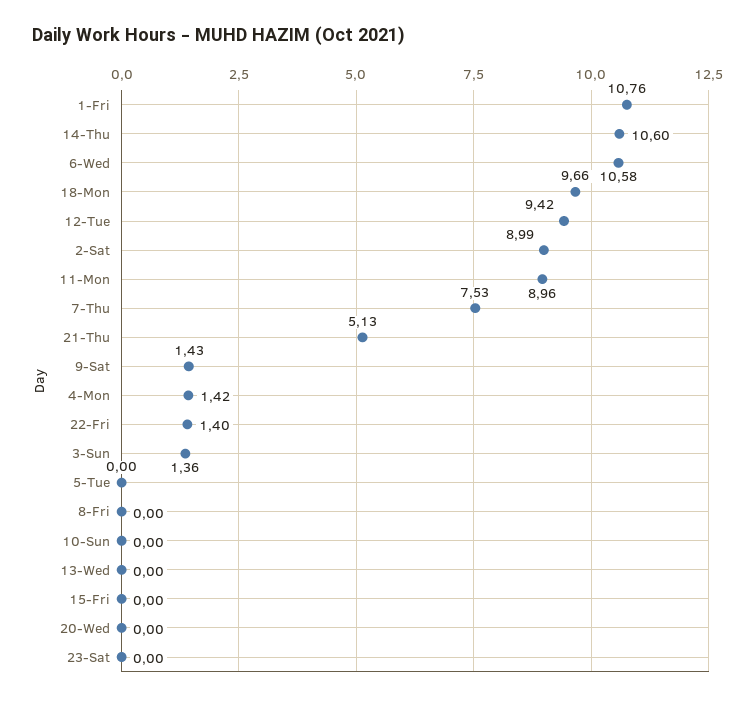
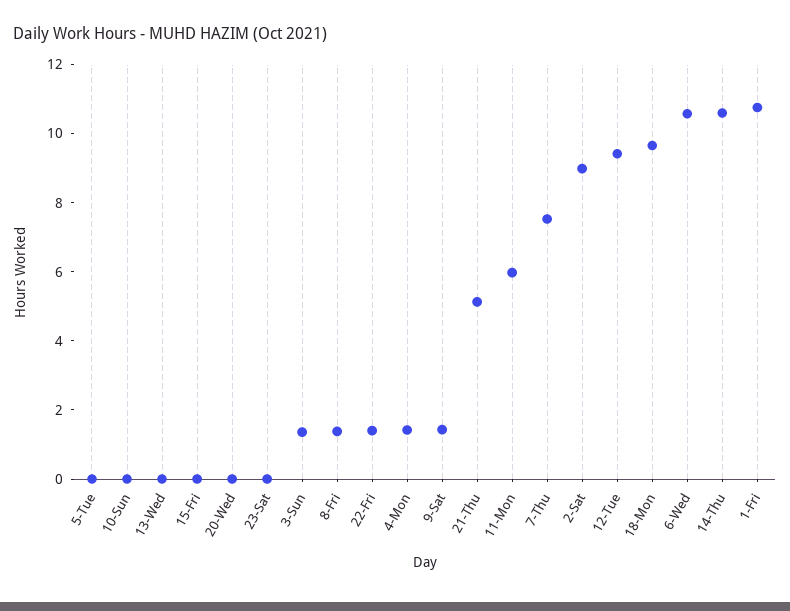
11-Mon: 8.96 -> 6
8-Fri: 0 -> 1.5

